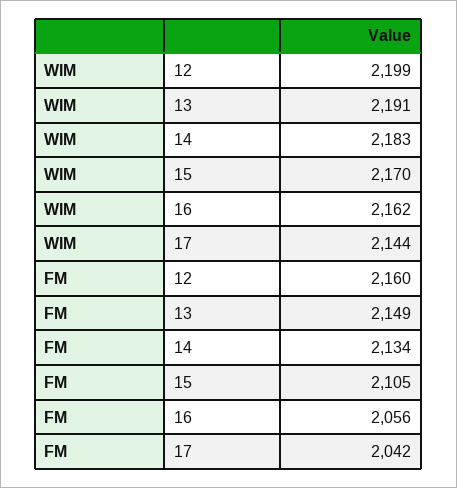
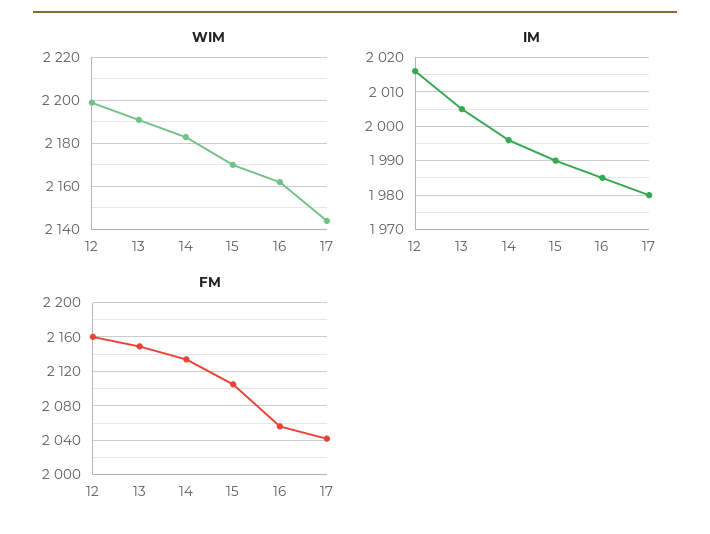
IM, 12: none -> 2015
IM, 13: none -> 2005
IM, 14: none -> 1995
IM, 15: none -> 1990
IM, 16: none -> 1985
IM, 17: none -> 1980

